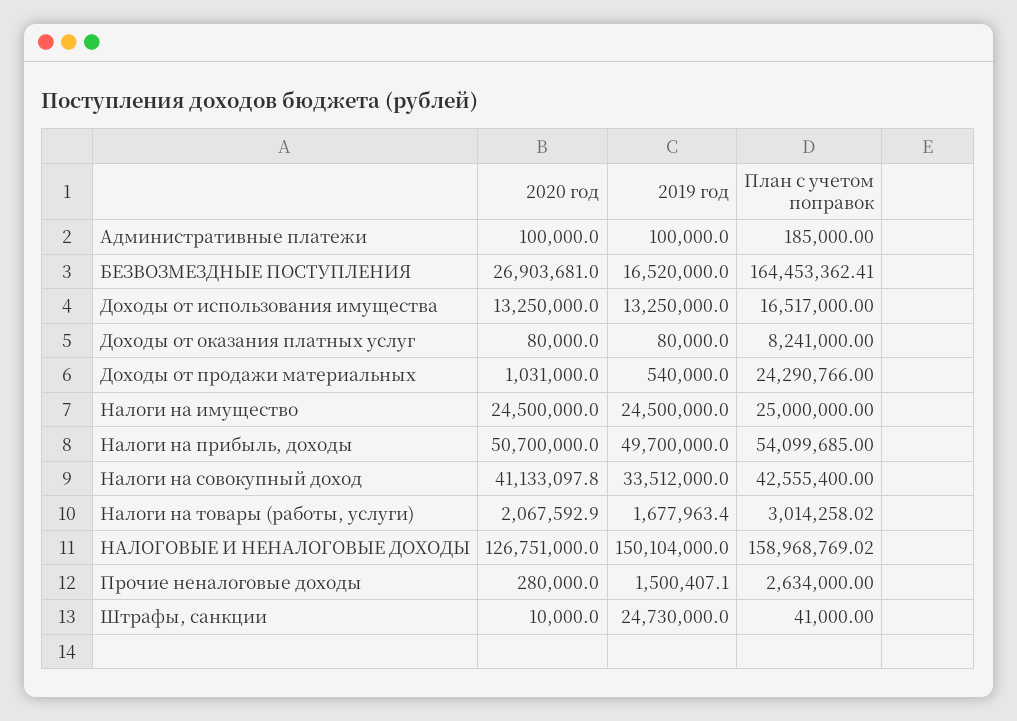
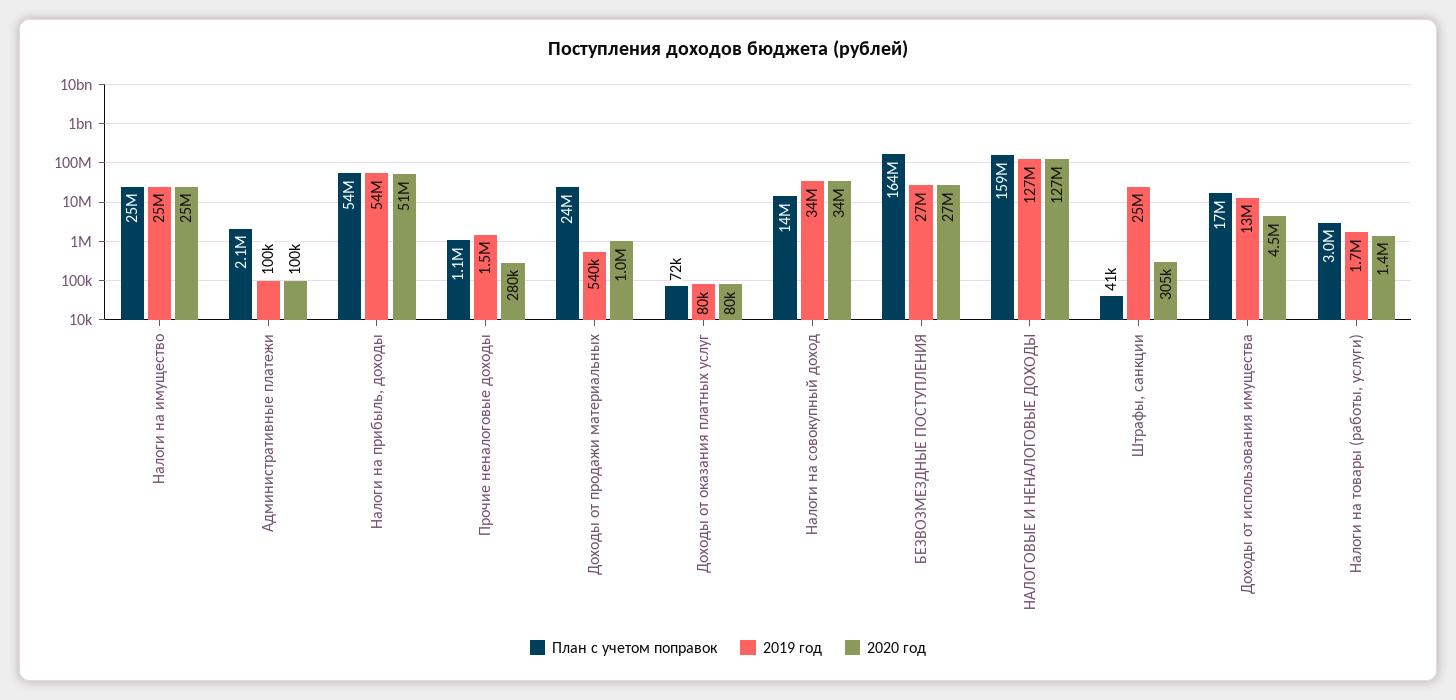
План с учетом поправок, Административные платежи: 185000 -> 2100000
2019 год, БЕЗВОЗМЕЗДНЫЕ ПОСТУПЛЕНИЯ: 16520000 -> 27000000
2020 год, Доходы от использования имущества: 13250000 -> 4500000
План с учетом поправок, Доходы от оказания платных услуг: 8241000 -> 72000
2019 год, Налоги на прибыль, доходы: 49700000 -> 54000000
2020 год, Налоги на совокупный доход: 41133097.8 -> 34000000
План с учетом поправок, Налоги на совокупный доход: 42555400 -> 14000000
2020 год, Налоги на товары (работы, услуги): 2067592.9 -> 1400000
2019 год, НАЛОГОВЫЕ И НЕНАЛОГОВЫЕ ДОХОДЫ: 150104000 -> 127000000
План с учетом поправок, Прочие неналоговые доходы: 2634000 -> 1100000
2020 год, Штрафы, санкции: 10000 -> 305000

